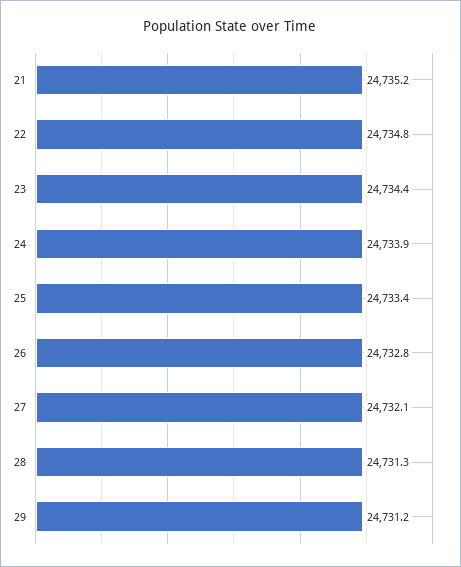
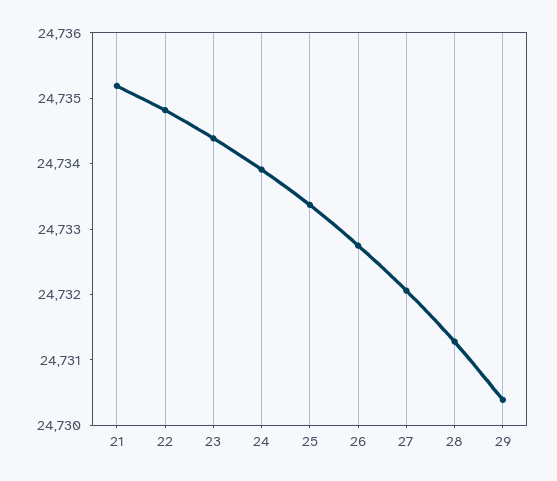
29: 24731.2 -> 24730.4

